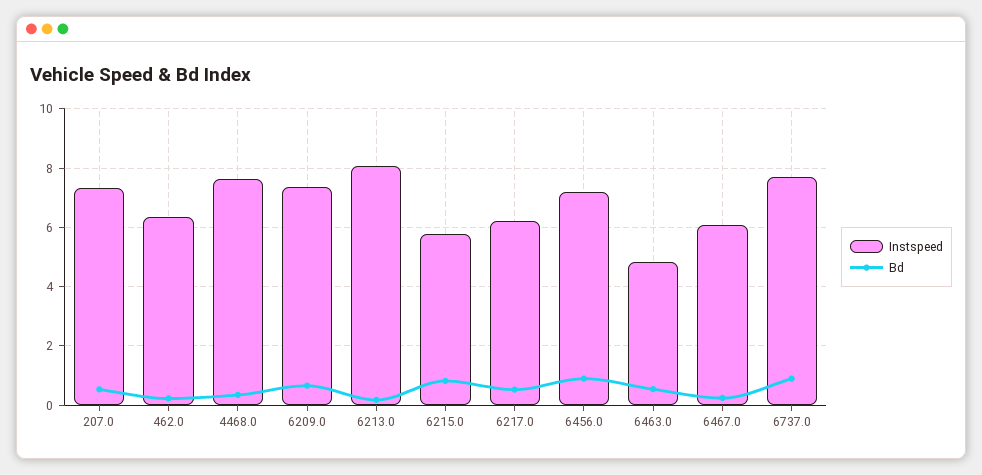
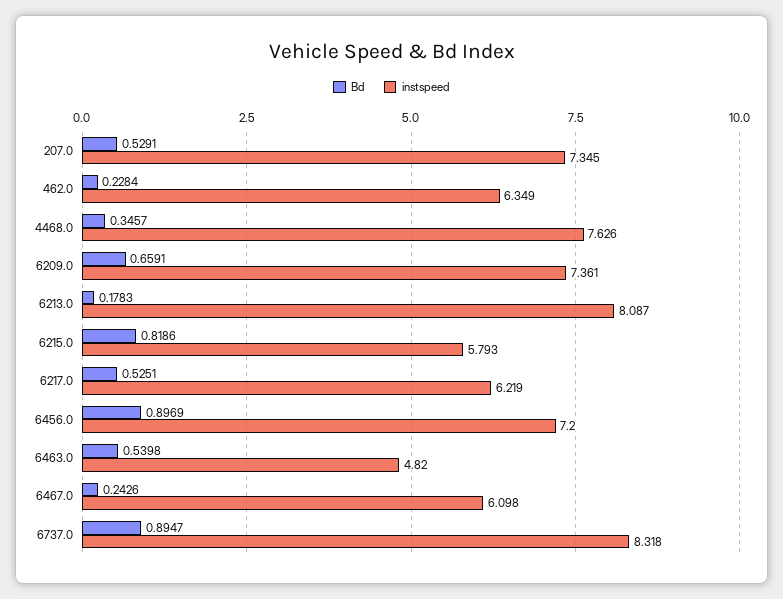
Instspeed, 6737.0: 7.75 -> 8.318

